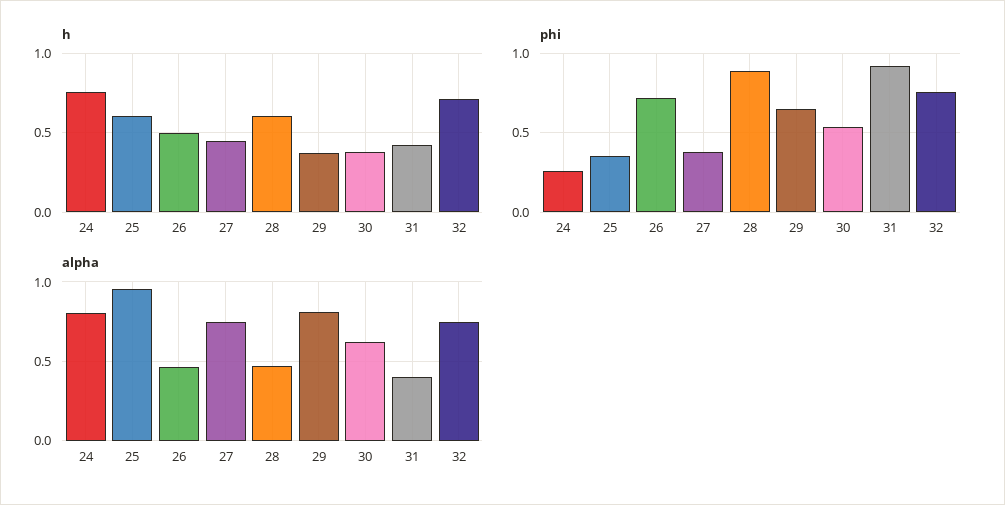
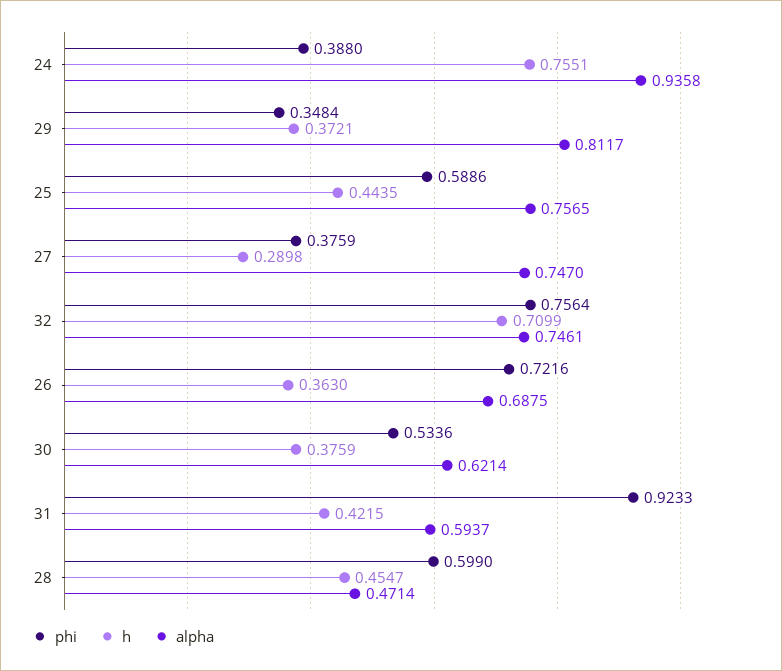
h, 25: 0.6 -> 0.4435
h, 26: 0.5 -> 0.363
h, 27: 0.45 -> 0.2898
h, 28: 0.6 -> 0.4547
phi, 24: 0.25 -> 0.388
phi, 25: 0.35 -> 0.5886
phi, 28: 0.9 -> 0.599
phi, 29: 0.65 -> 0.3484
alpha, 24: 0.8 -> 0.9358
alpha, 25: 0.95 -> 0.7565
alpha, 26: 0.45 -> 0.6875
alpha, 31: 0.4 -> 0.5937

